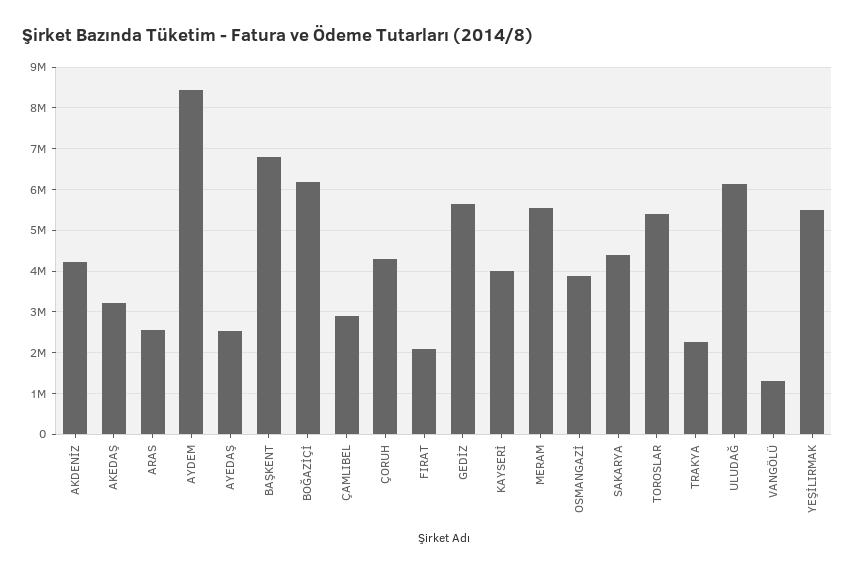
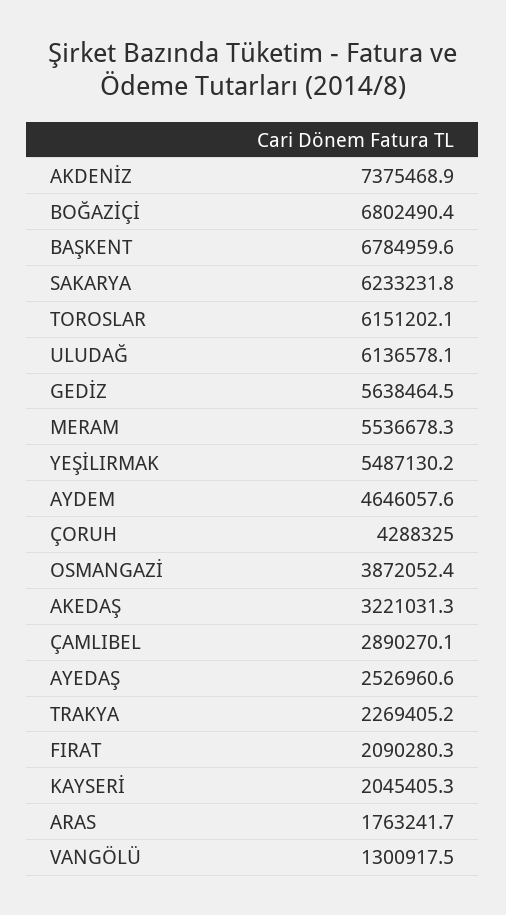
AKDENİZ: 4200000 -> 7375468.9
ARAS: 2600000 -> 1763241.7
AYDEM: 8400000 -> 4646057.6
BOĞAZİÇİ: 6200000 -> 6802490.4
KAYSERİ: 4000000 -> 2045405.3
SAKARYA: 4400000 -> 6233231.8
TOROSLAR: 5400000 -> 6151202.1

